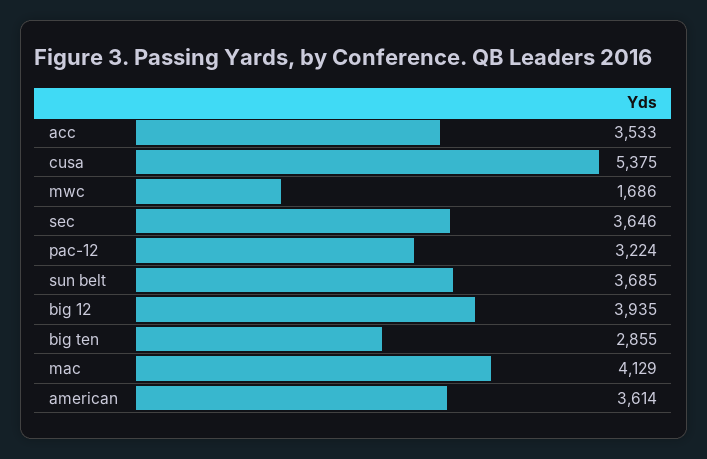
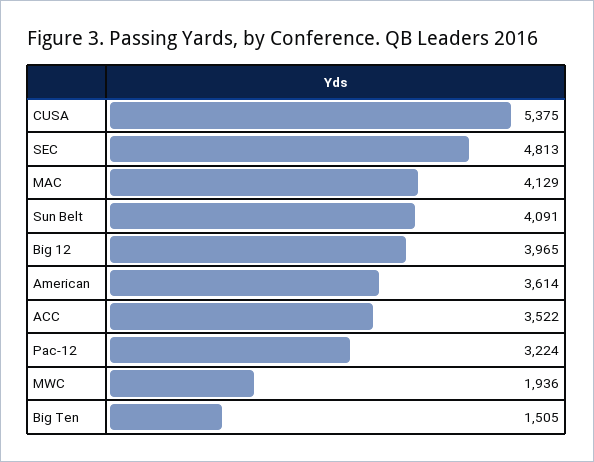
acc: 3533 -> 3522
mwc: 1686 -> 1936
sec: 3646 -> 4813
sun belt: 3685 -> 4091
big 12: 3935 -> 3965
big ten: 2855 -> 1505

